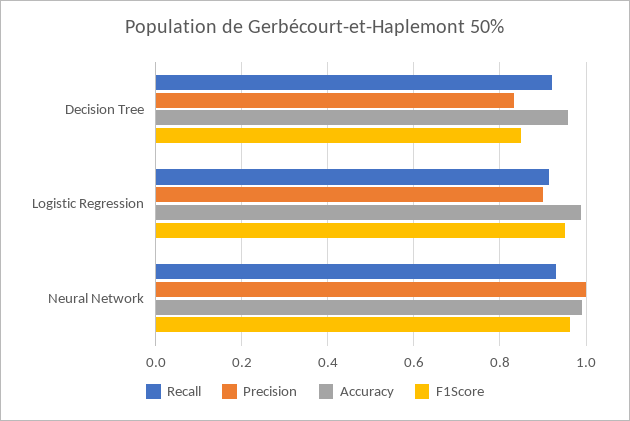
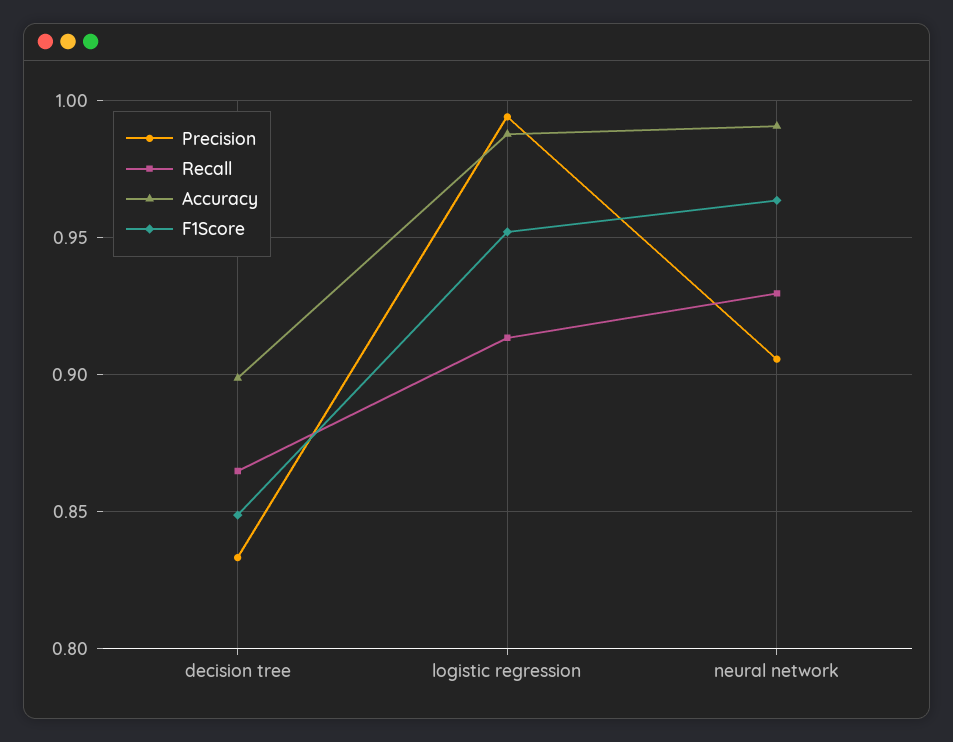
Recall, Decision Tree: 0.92 -> 0.865
Accuracy, Decision Tree: 0.96 -> 0.9
Precision, Logistic Regression: 0.9 -> 0.995
Precision, Neural Network: 1 -> 0.905

